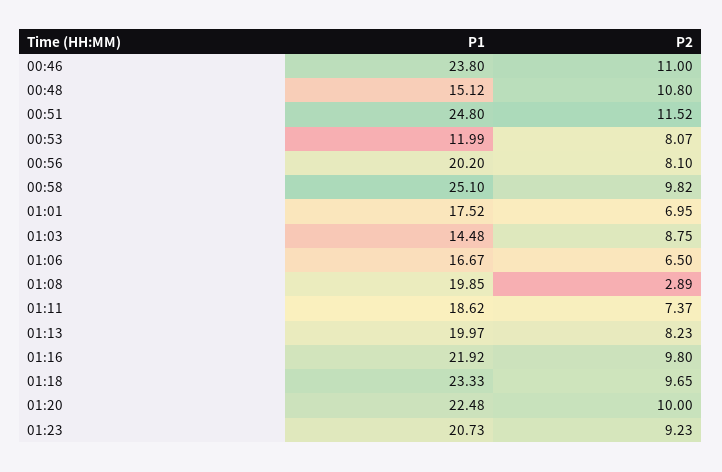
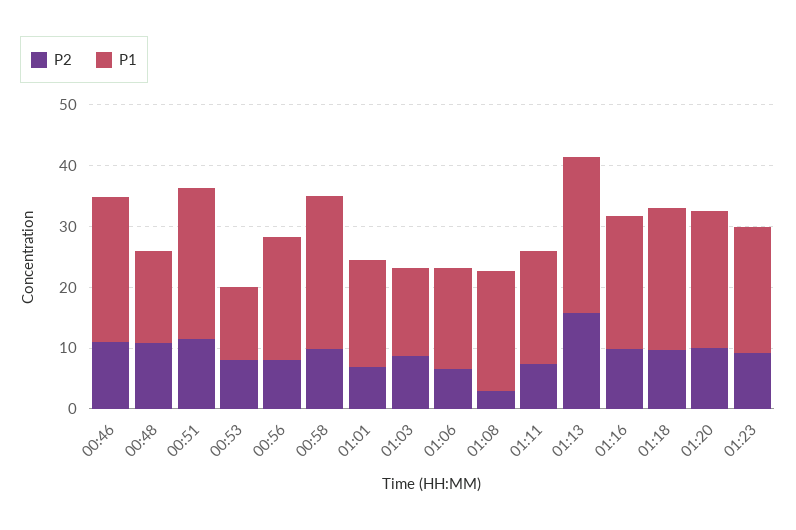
P1, 01:13: 19.97 -> 26
P2, 01:13: 8.23 -> 16

